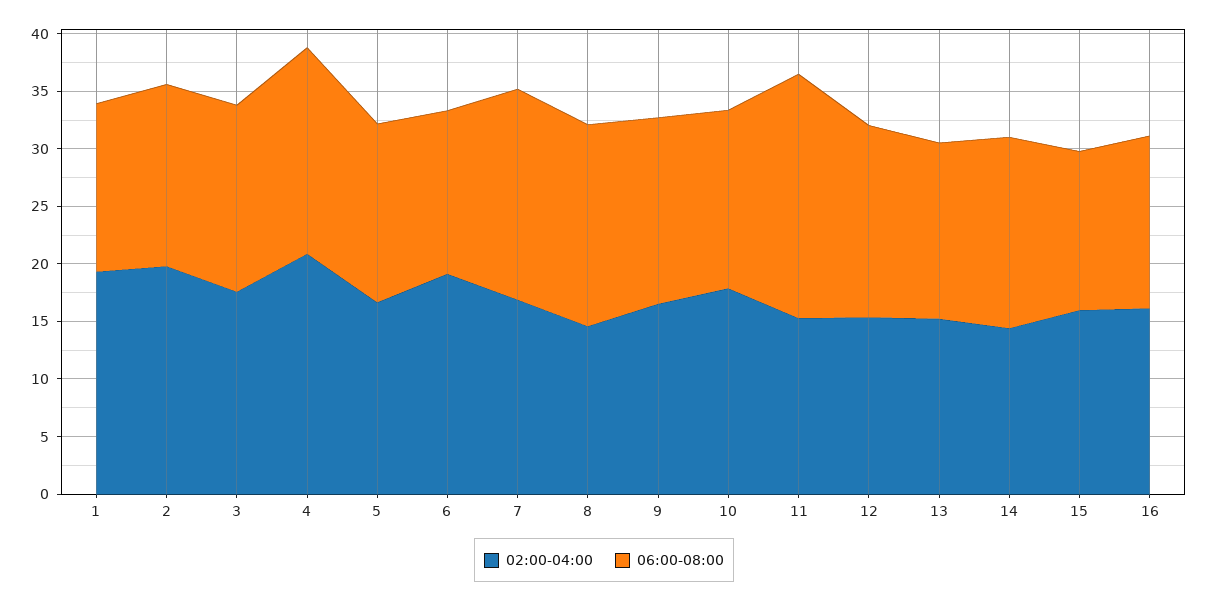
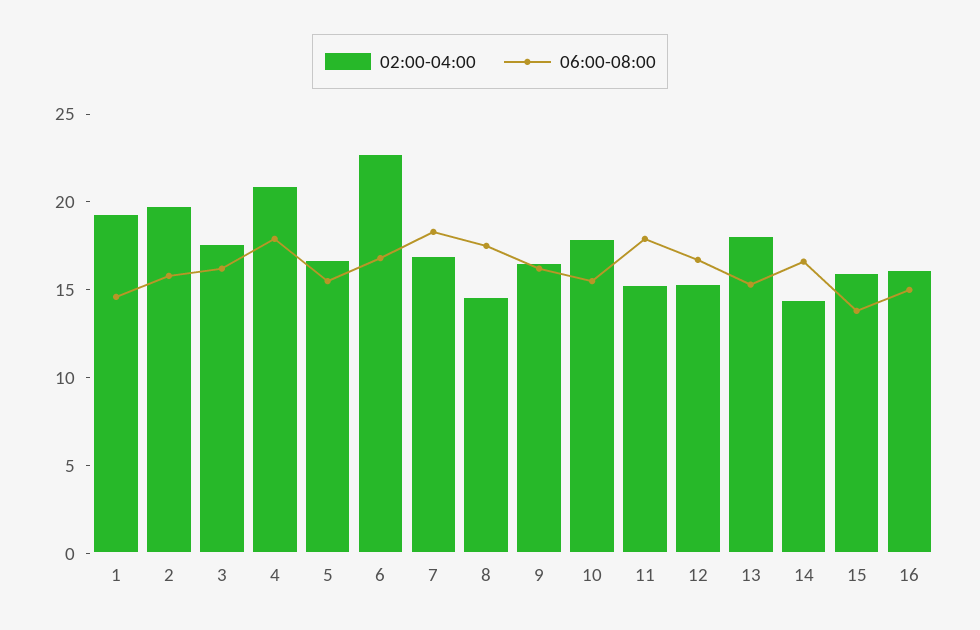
02:00-04:00, 6: 19 -> 23
06:00-08:00, 6: 14 -> 17
06:00-08:00, 11: 21 -> 18
02:00-04:00, 13: 15 -> 18

